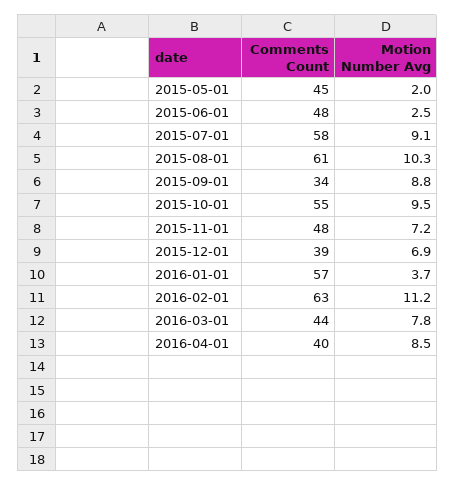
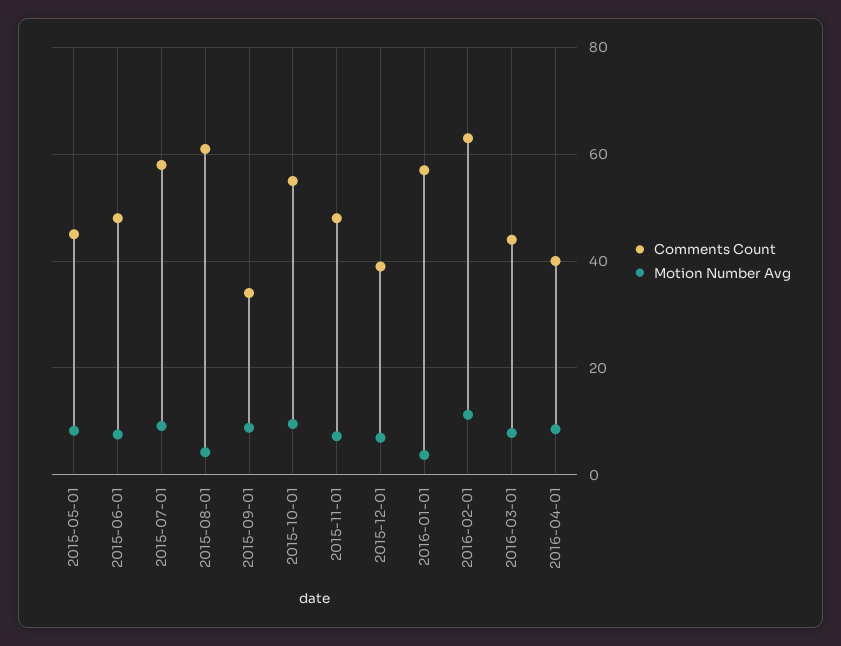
Motion Number Avg, 2015-05-01: 2 -> 8
Motion Number Avg, 2015-06-01: 2.5 -> 8
Motion Number Avg, 2015-08-01: 10.3 -> 4

